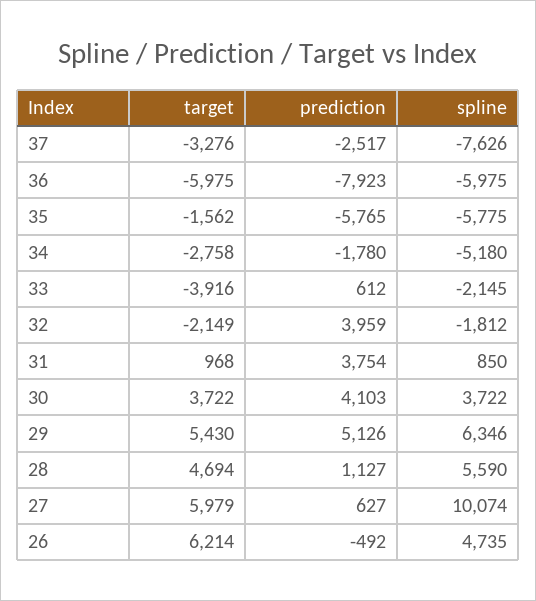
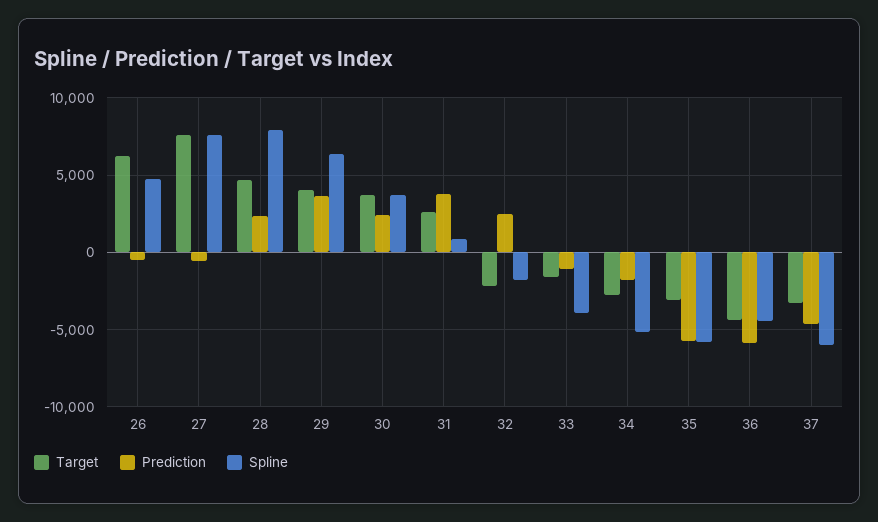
prediction, 37: -2517 -> -4500
spline, 37: -7626 -> -6000
target, 36: -5975 -> -4500
prediction, 36: -7923 -> -6000
spline, 36: -5975 -> -4500
target, 35: -1562 -> -3000
target, 33: -3916 -> -1500
prediction, 33: 612 -> -1000
spline, 33: -2145 -> -4000
prediction, 32: 3959 -> 2500
target, 31: 968 -> 2500
prediction, 30: 4103 -> 2500
target, 29: 5430 -> 4000
prediction, 29: 5126 -> 3500
prediction, 28: 1127 -> 2500
spline, 28: 5590 -> 8000
target, 27: 5979 -> 7500
prediction, 27: 627 -> -500
spline, 27: 10074 -> 7500

